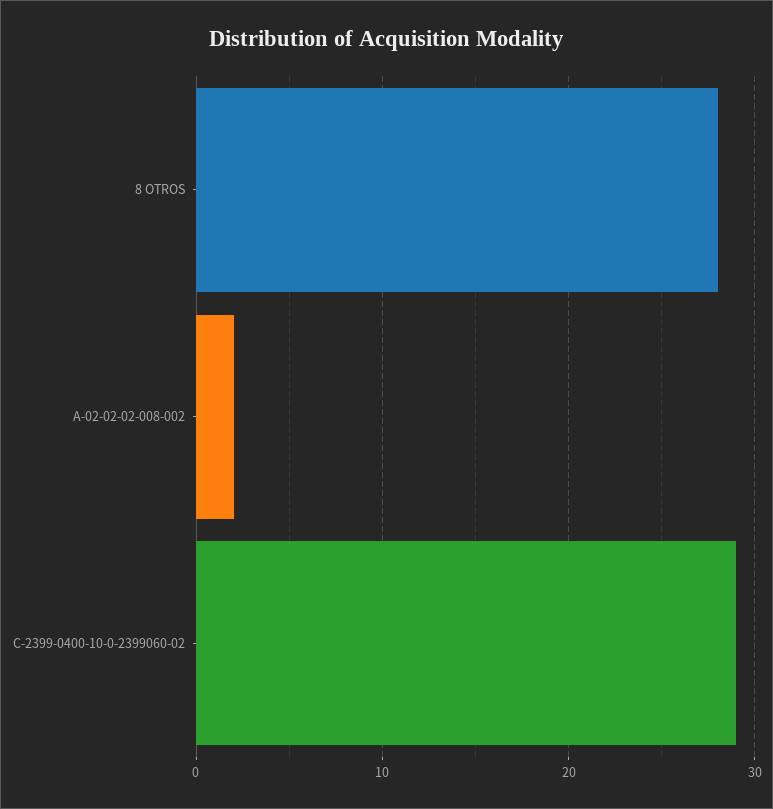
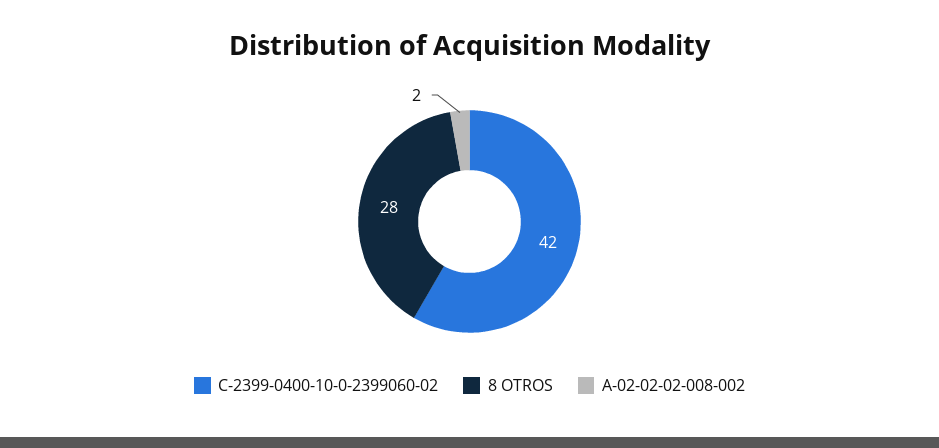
C-2399-0400-10-0-2399060-02: 29 -> 42

